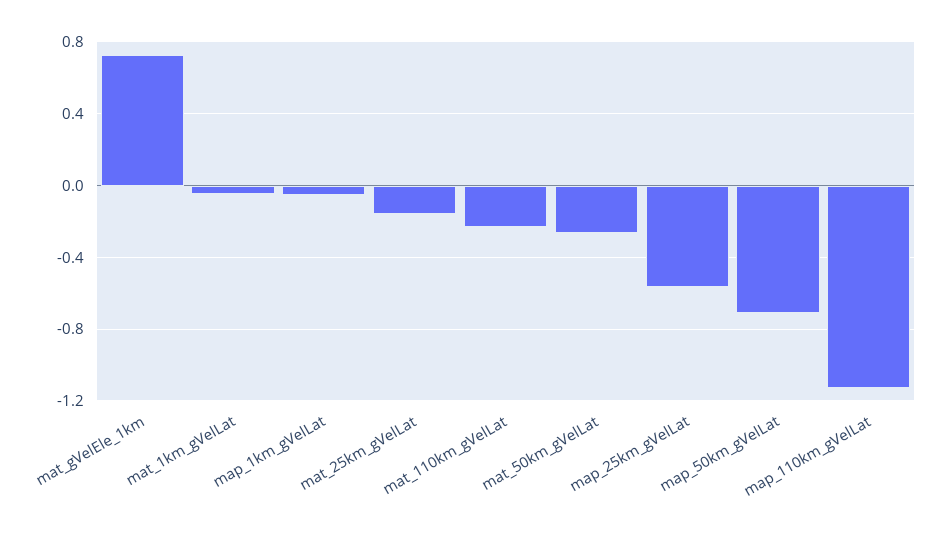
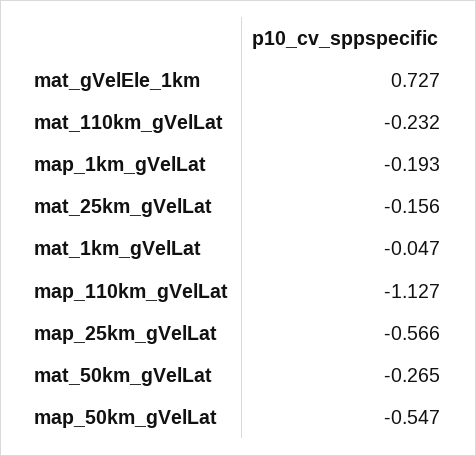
map_1km_gVelLat: -0.05 -> -0.193
map_50km_gVelLat: -0.7 -> -0.547

